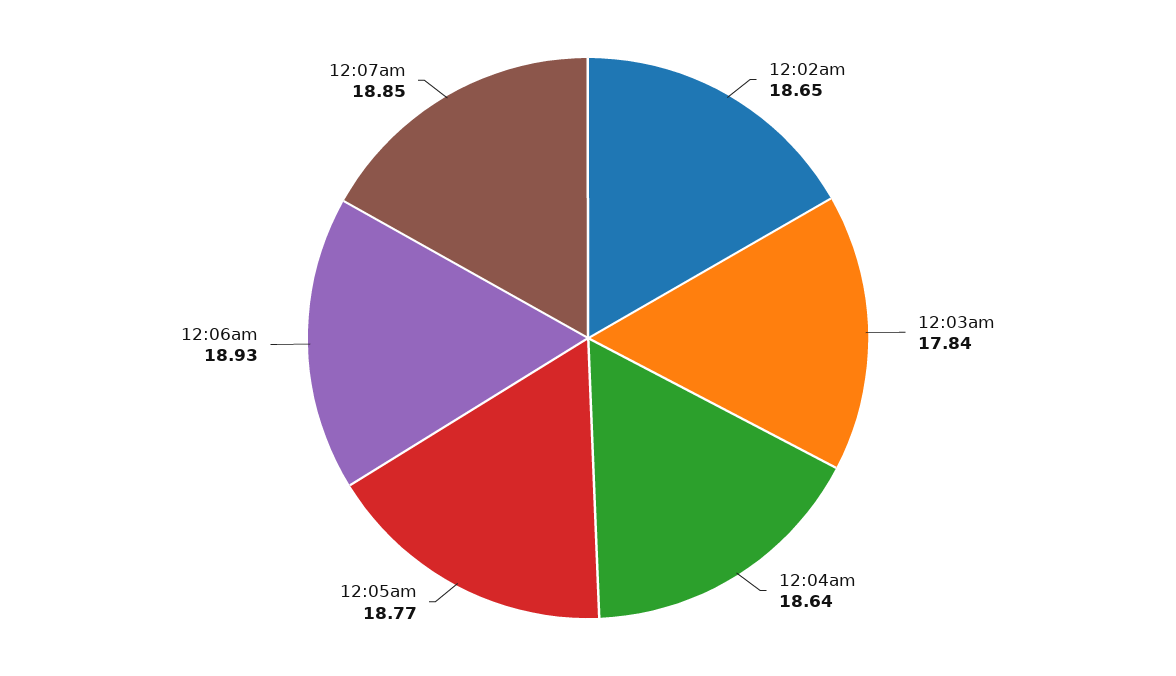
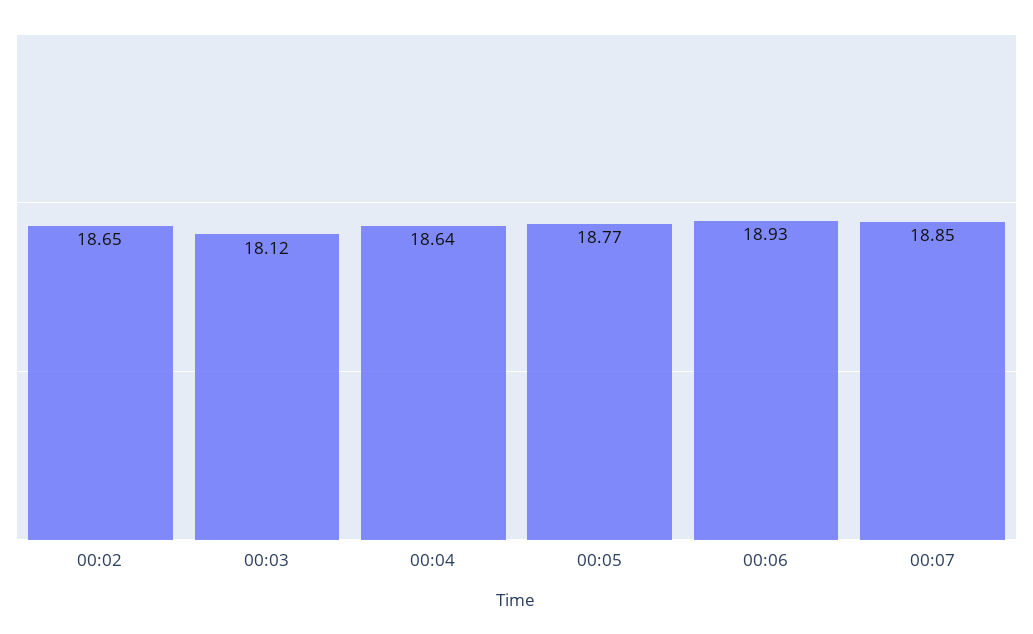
12:03am: 17.84 -> 18.12

